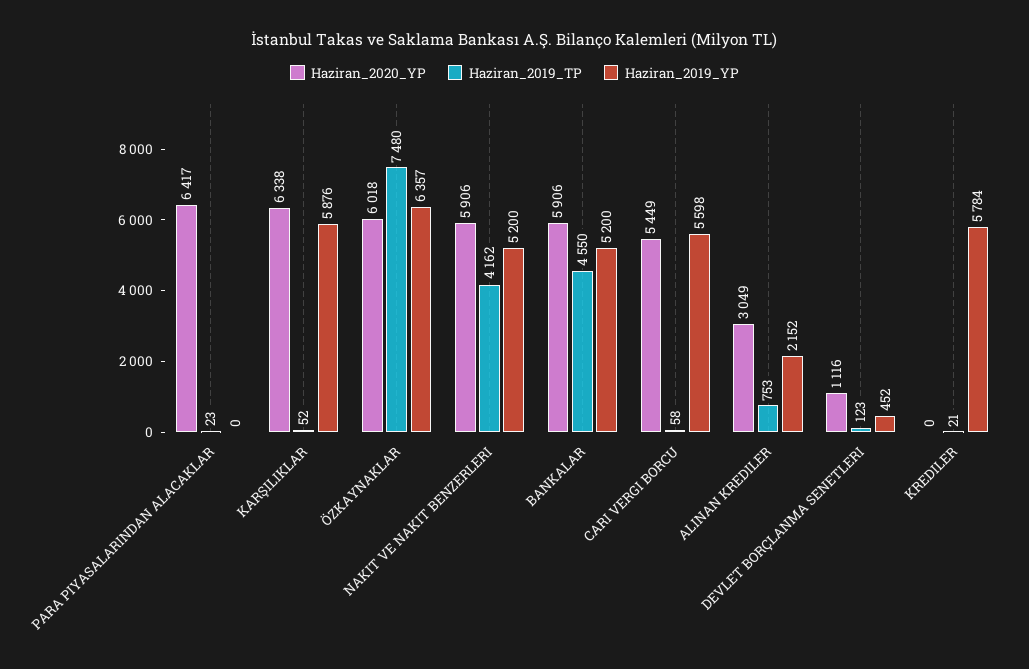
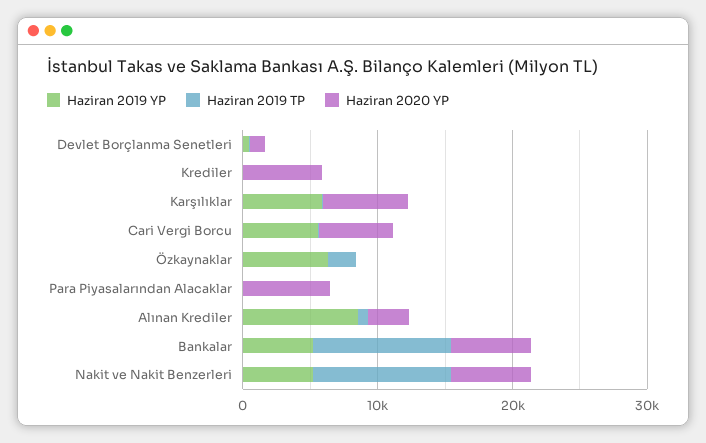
Haziran_2020_YP, ÖZKAYNAKLAR: 6018 -> 0
Haziran_2019_TP, ÖZKAYNAKLAR: 7480 -> 2000
Haziran_2019_TP, NAKIT VE NAKIT BENZERLERI: 4162 -> 10000
Haziran_2019_TP, BANKALAR: 4550 -> 10000
Haziran_2019_YP, ALINAN KREDILER: 2152 -> 8000
Haziran_2020_YP, KREDILER: 0 -> 6000
Haziran_2019_YP, KREDILER: 5784 -> 0

